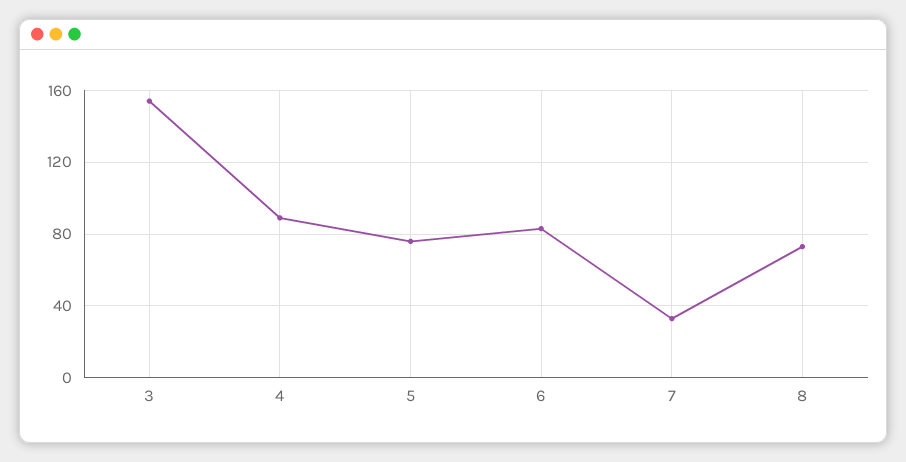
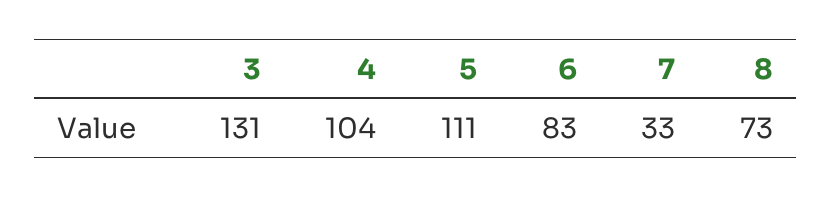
3: 155 -> 131
4: 90 -> 104
5: 75 -> 111

